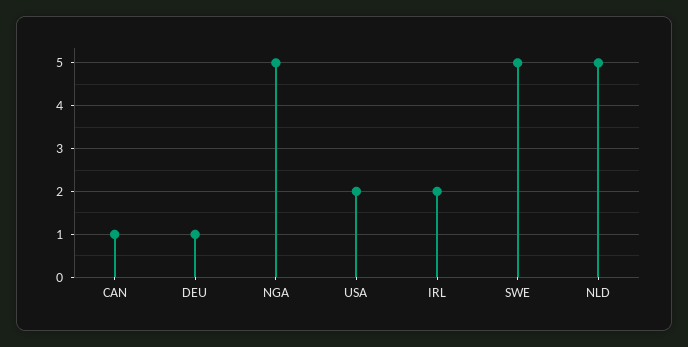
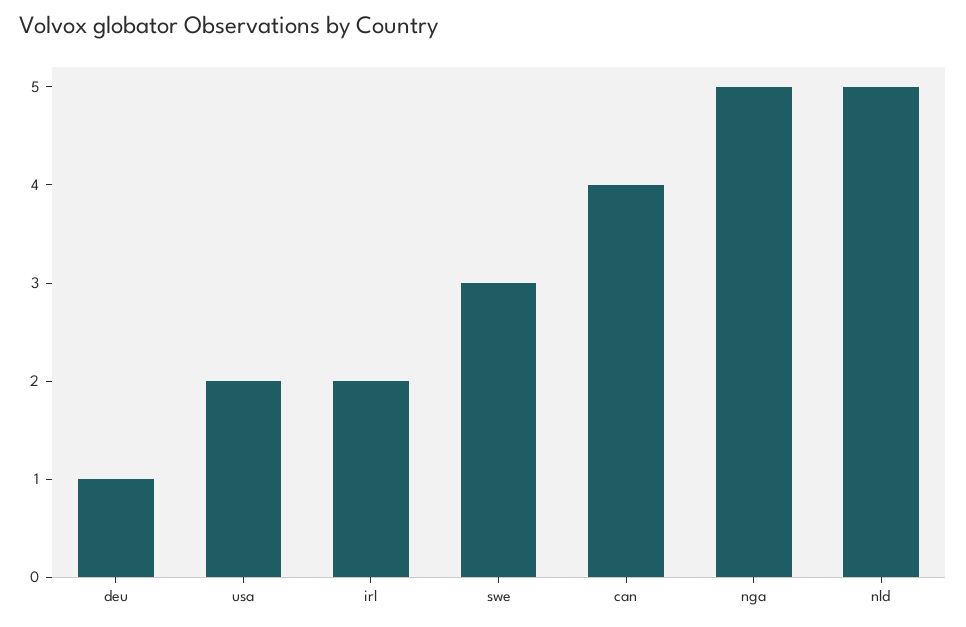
CAN: 1 -> 4
SWE: 5 -> 3

